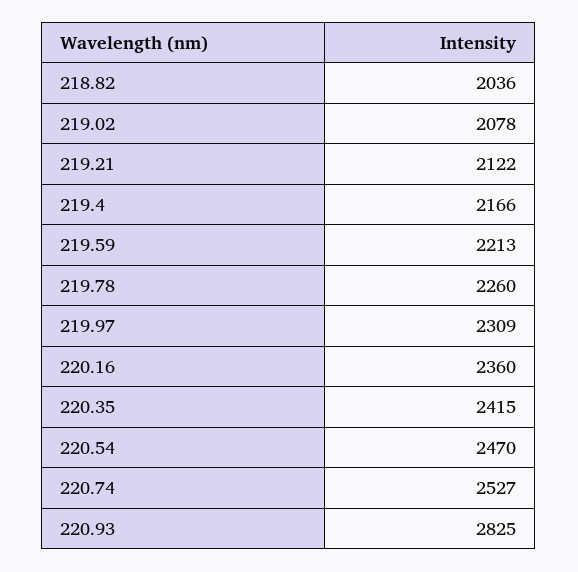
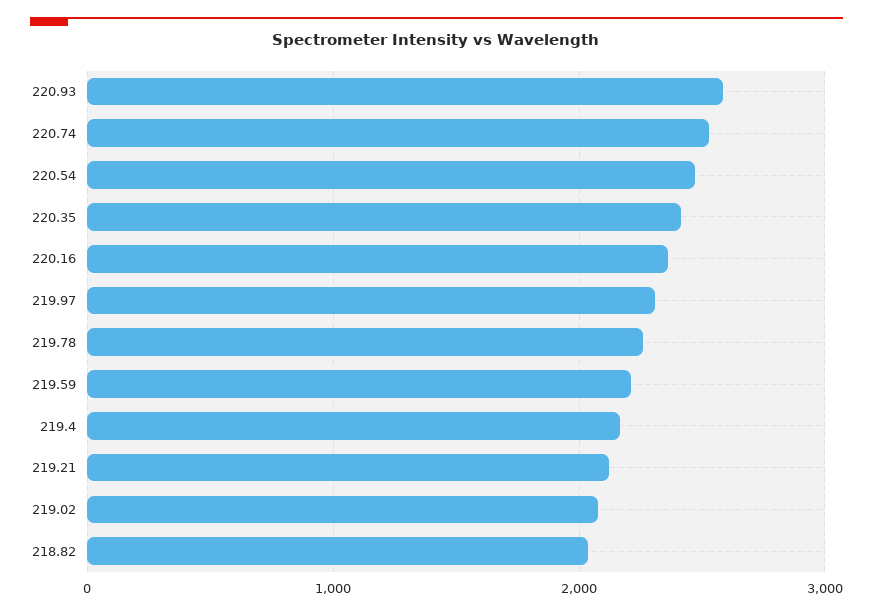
220.93: 2825 -> 2600

